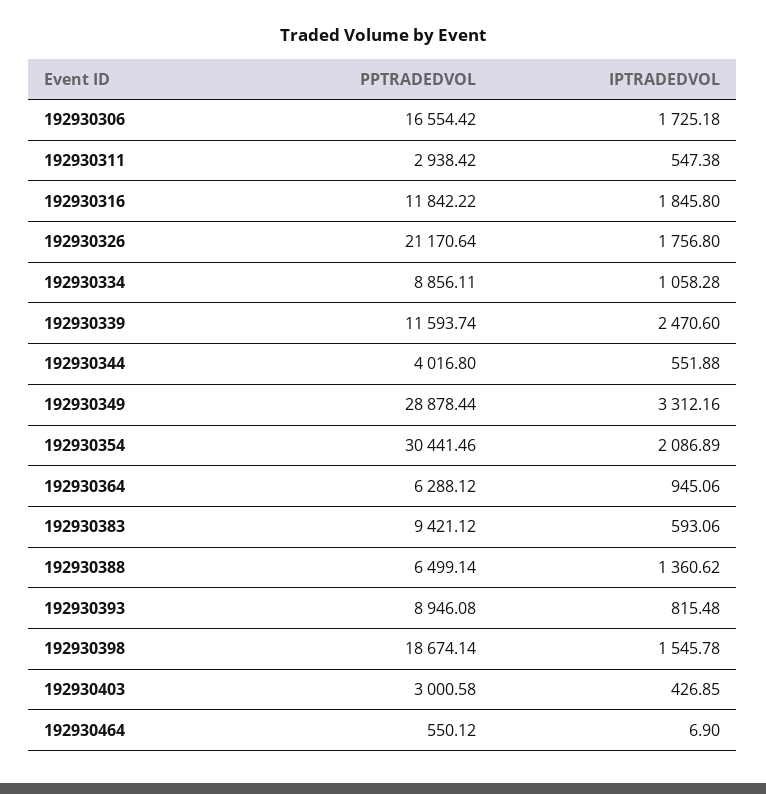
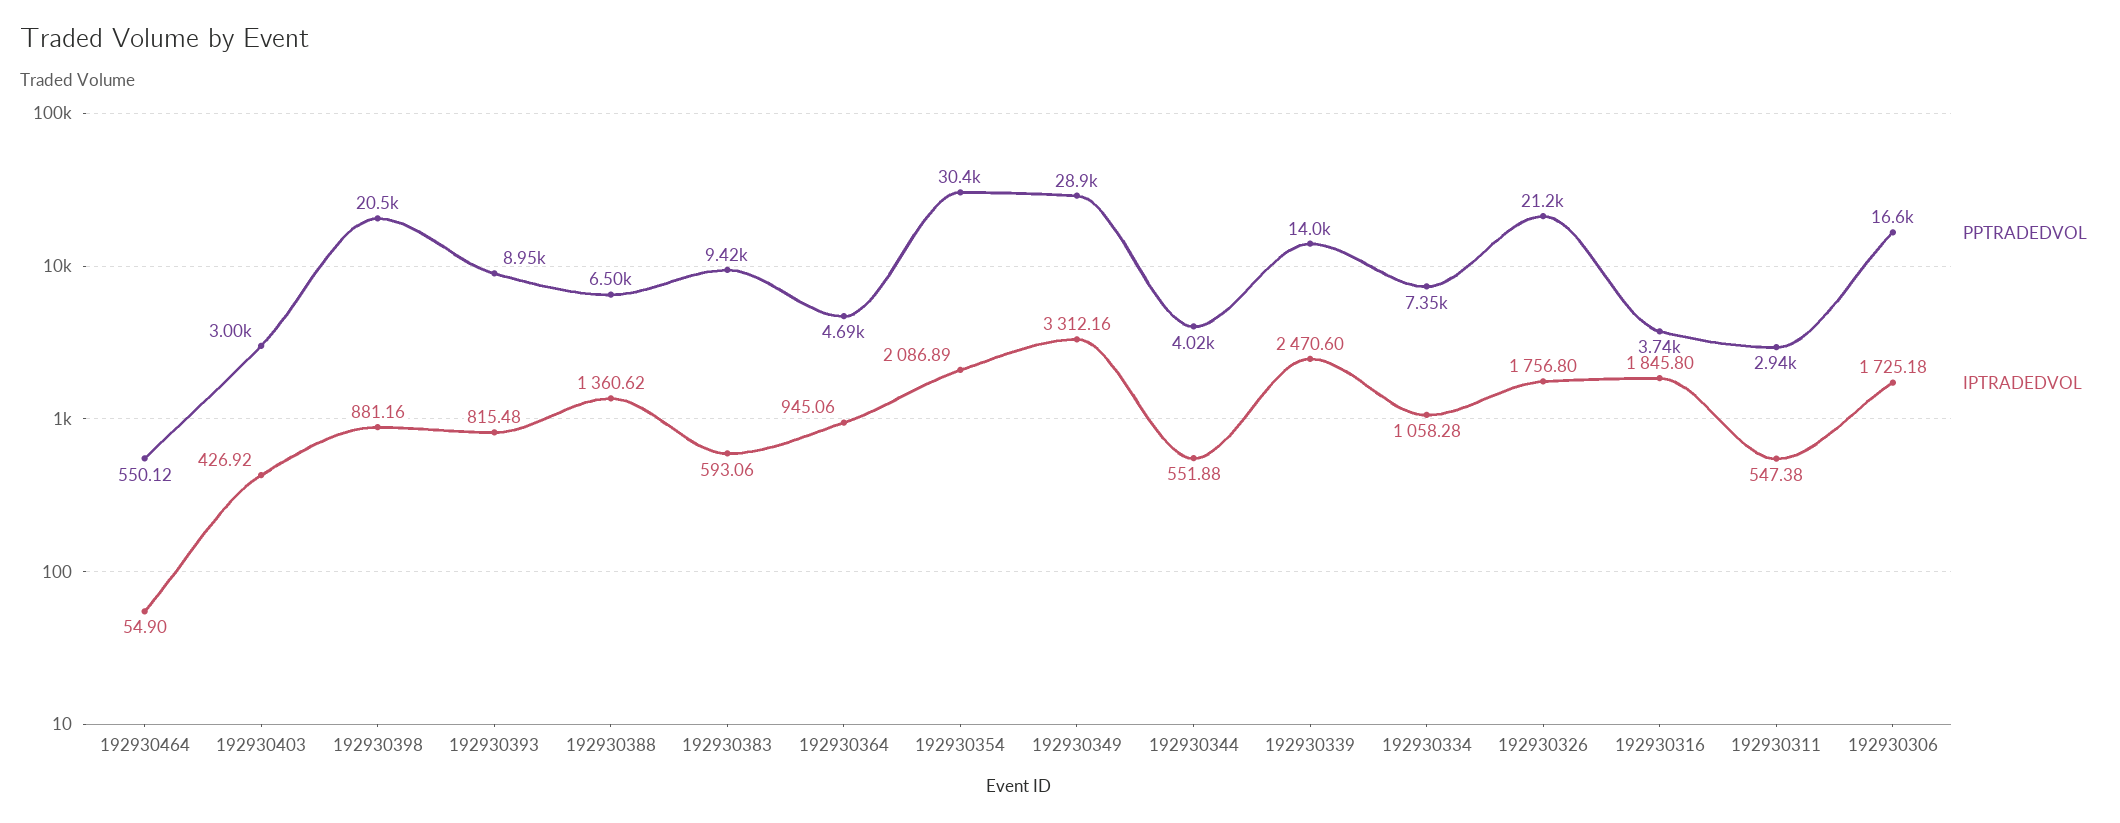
PPTRADEDVOL, 192930316: 11842.22 -> 3740
PPTRADEDVOL, 192930334: 8856.11 -> 7350
PPTRADEDVOL, 192930339: 11593.74 -> 14000
PPTRADEDVOL, 192930364: 6288.12 -> 4690
PPTRADEDVOL, 192930398: 18674.14 -> 20500
IPTRADEDVOL, 192930398: 1545.78 -> 881.16
IPTRADEDVOL, 192930403: 426.85 -> 426.92
IPTRADEDVOL, 192930464: 6.9 -> 54.9

